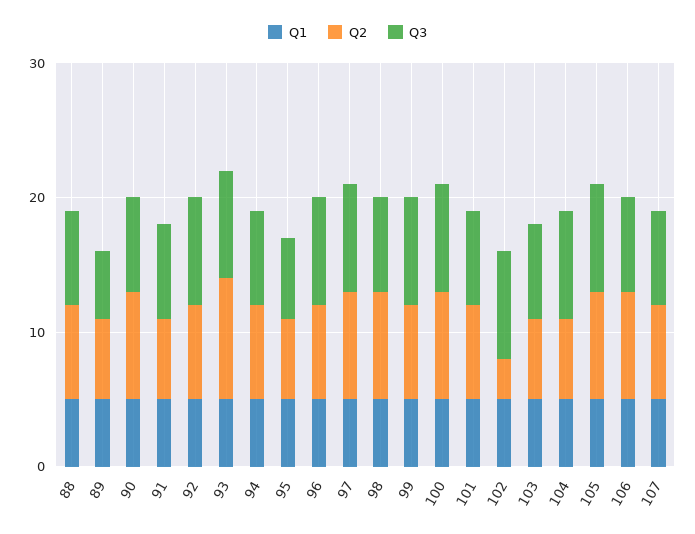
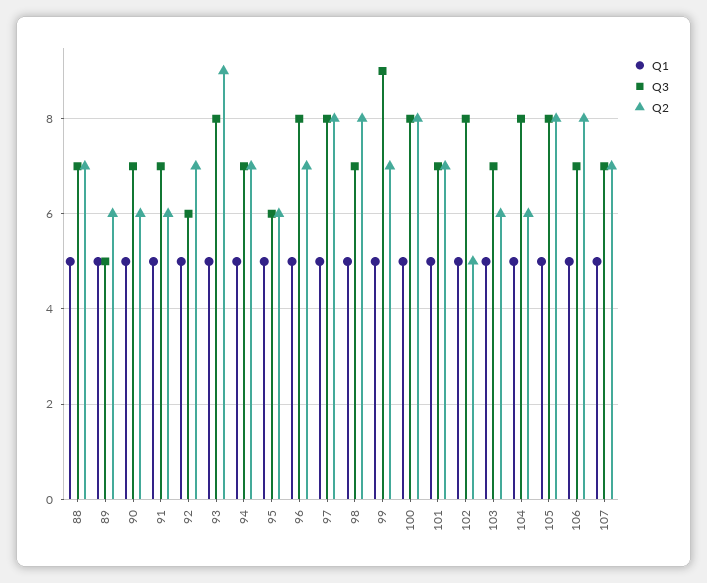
Q2, 90: 8 -> 6
Q3, 92: 8 -> 6
Q3, 99: 8 -> 9
Q2, 102: 3 -> 5

